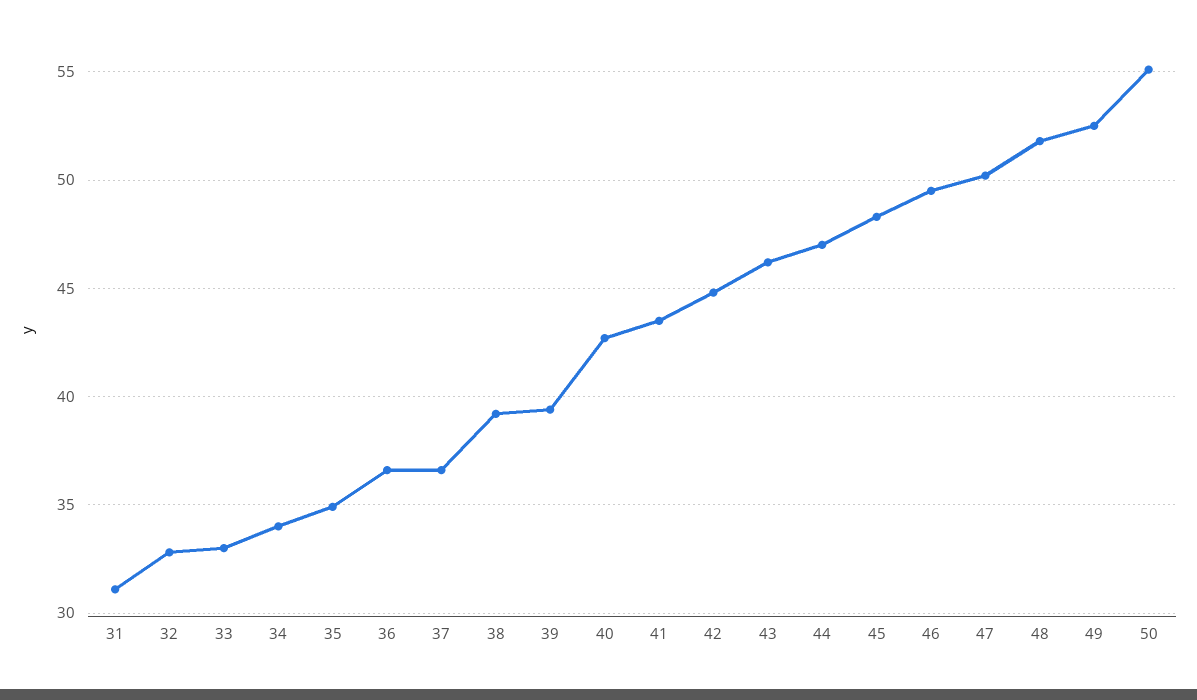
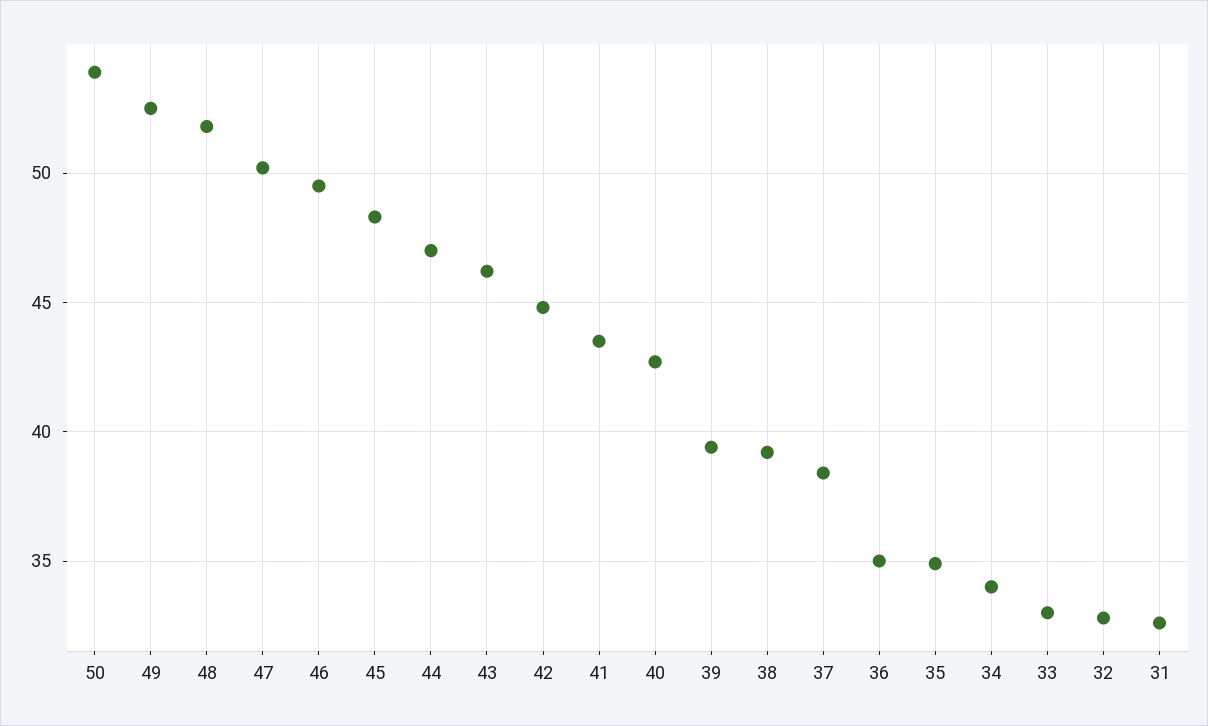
31: 31 -> 32.5
36: 36.5 -> 35
37: 36.5 -> 38.5
50: 55 -> 54

